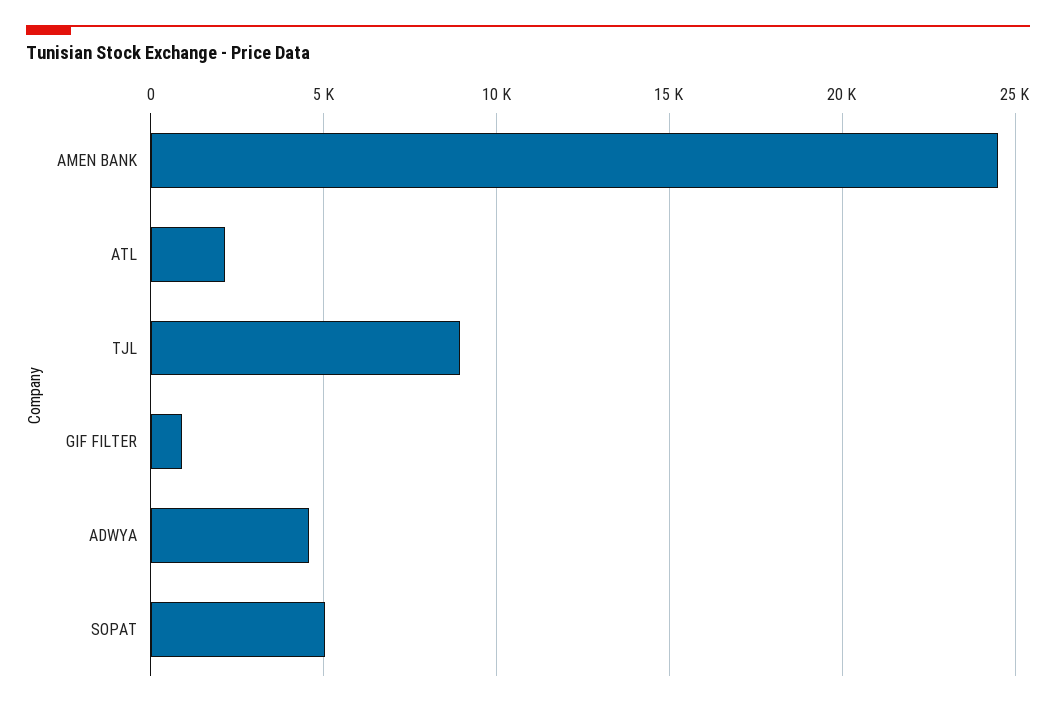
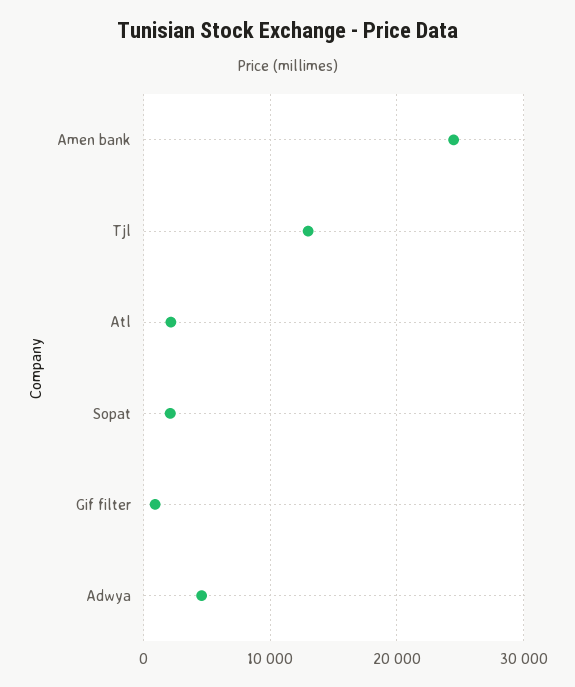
TJL: 9000 -> 13000
SOPAT: 5000 -> 2000

